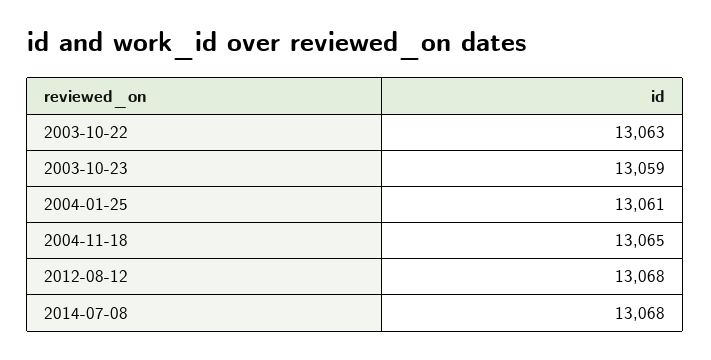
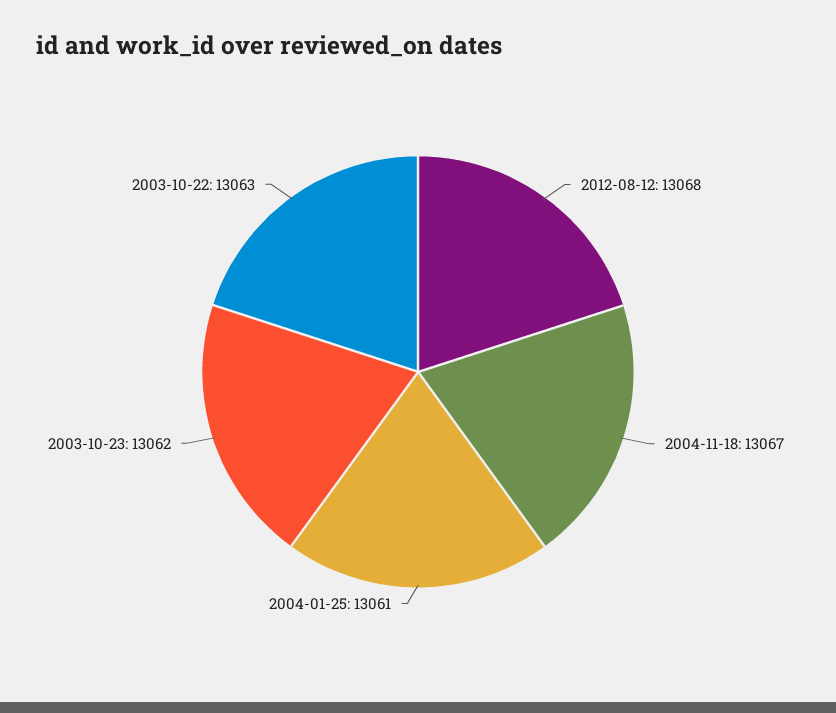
2003-10-23: 13059 -> 13062
2004-11-18: 13065 -> 13067
2014-07-08: 13068 -> none

